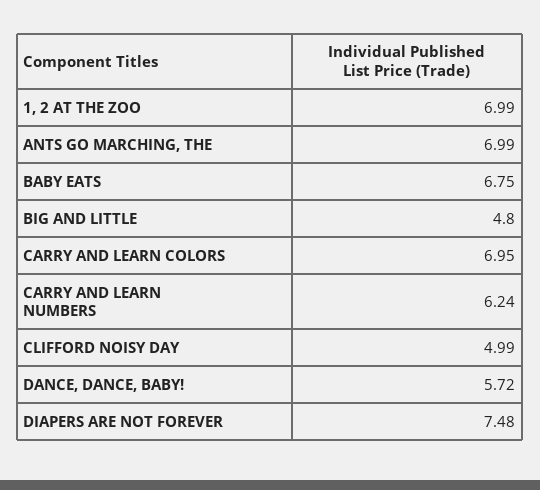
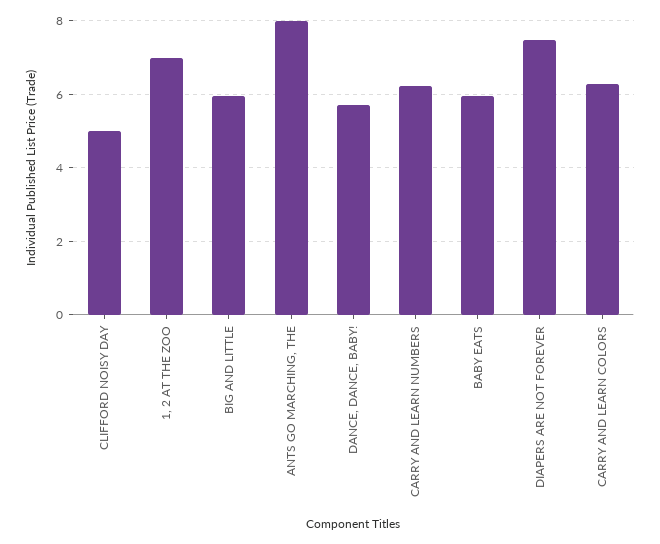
ANTS GO MARCHING, THE: 6.99 -> 8
BABY EATS: 6.75 -> 6
BIG AND LITTLE: 4.8 -> 6
CARRY AND LEARN COLORS: 6.95 -> 6.2

